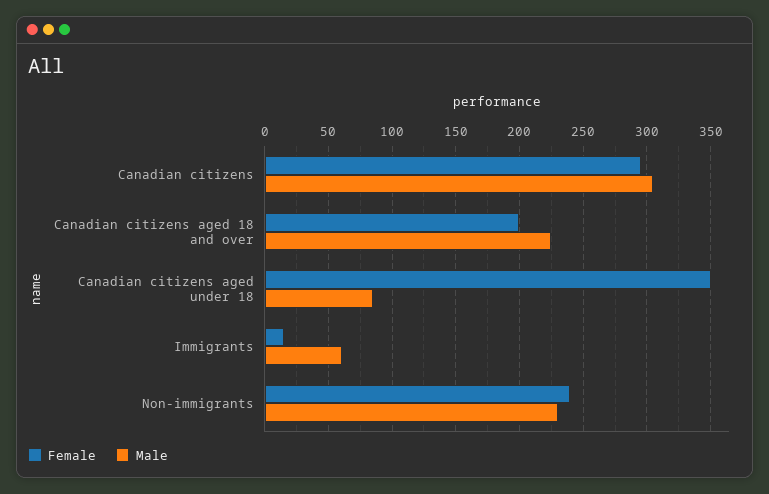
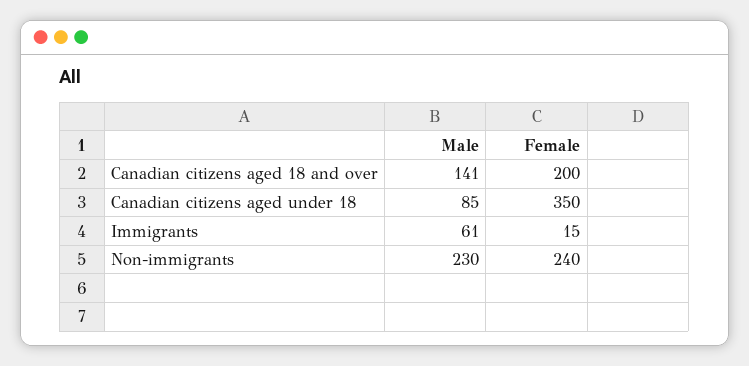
Female, Canadian citizens: 295 -> none
Male, Canadian citizens: 305 -> none
Male, Canadian citizens aged 18 and over: 225 -> 141

